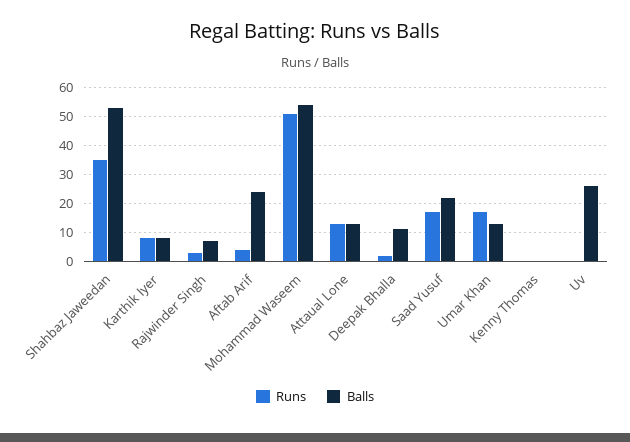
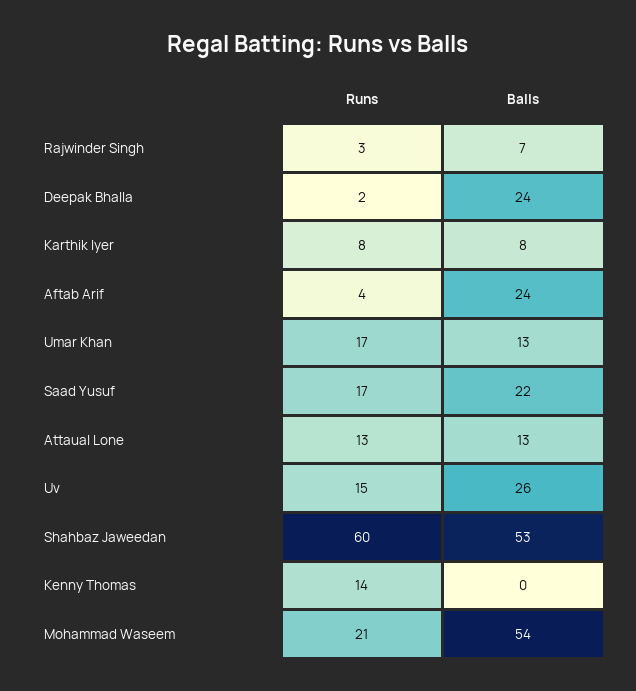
Runs, Shahbaz Jaweedan: 35 -> 60
Runs, Mohammad Waseem: 50 -> 21
Balls, Deepak Bhalla: 10 -> 24
Runs, Kenny Thomas: 0 -> 14
Runs, Uv: 0 -> 15

